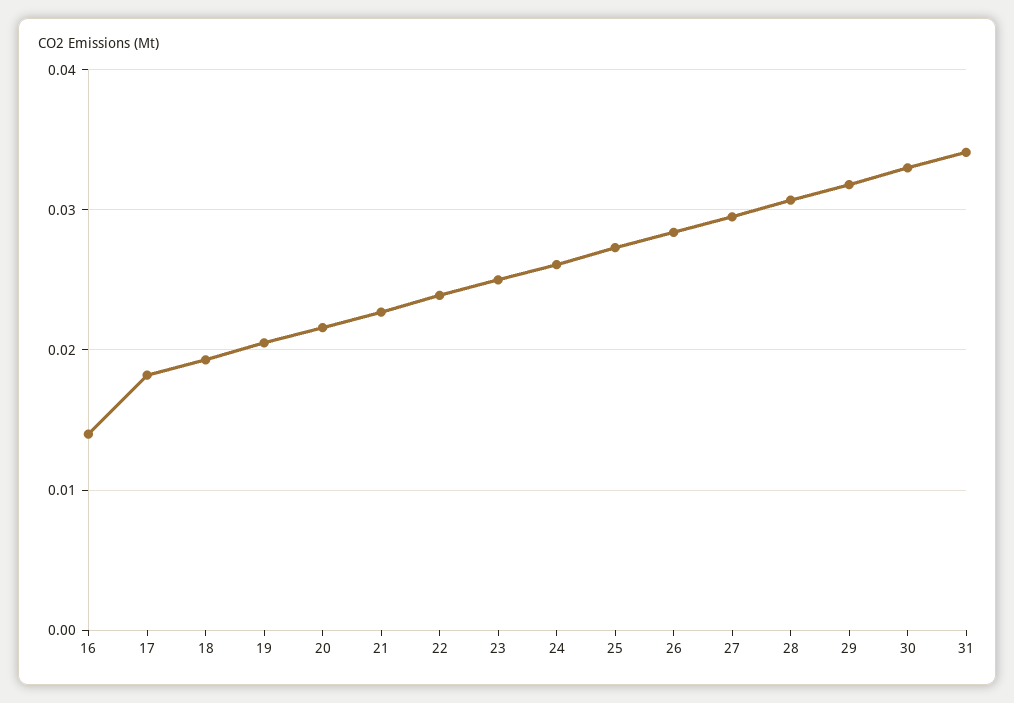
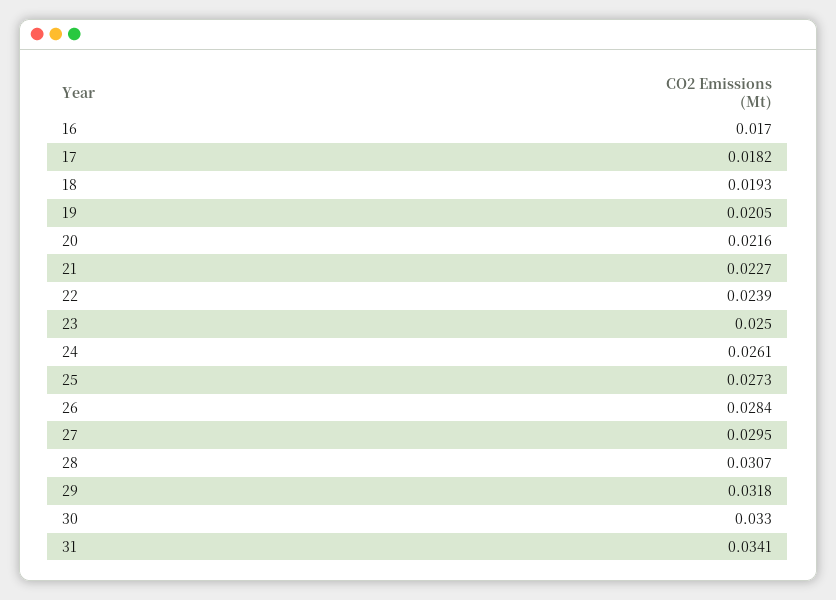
16: 0.014 -> 0.017

